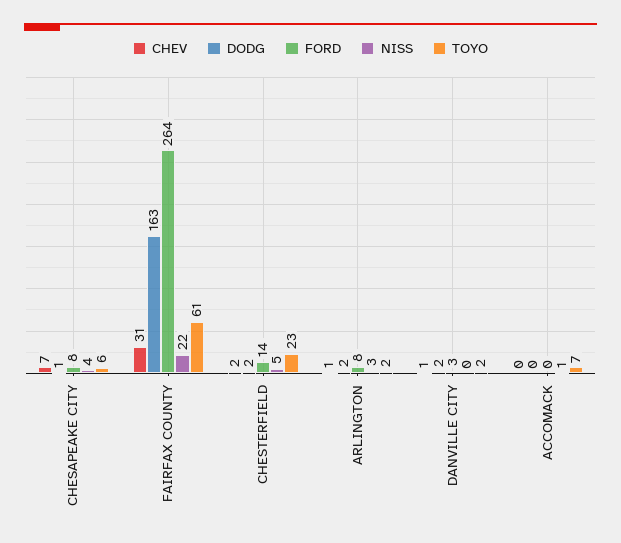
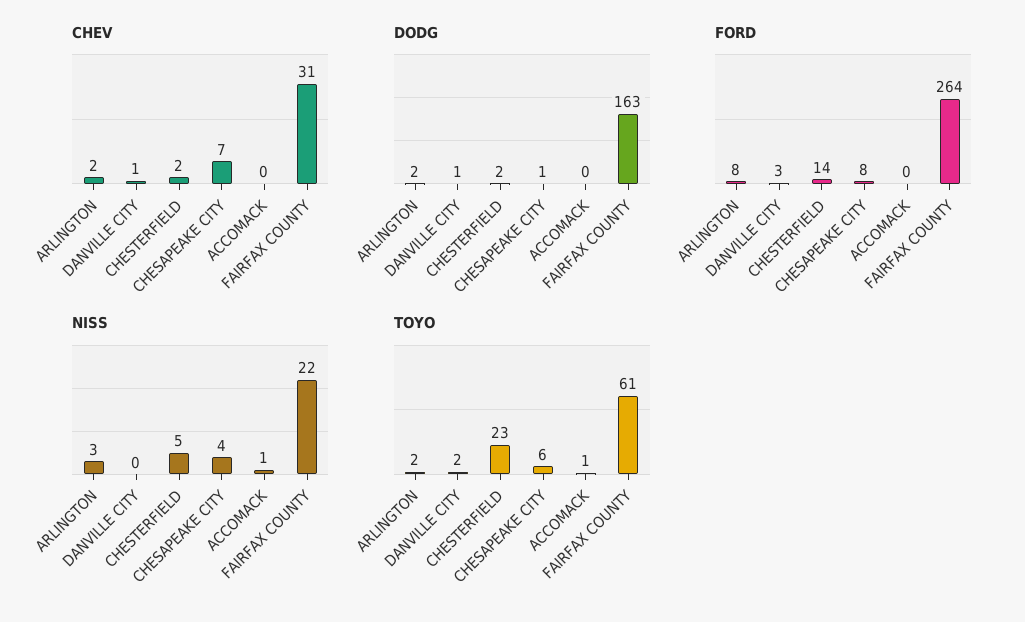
CHEV, ARLINGTON: 1 -> 2
DODG, DANVILLE CITY: 2 -> 1
TOYO, ACCOMACK: 7 -> 1

